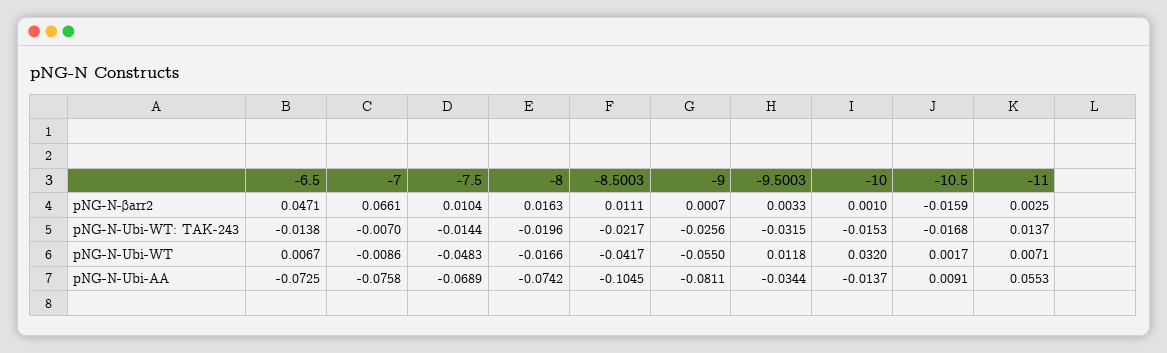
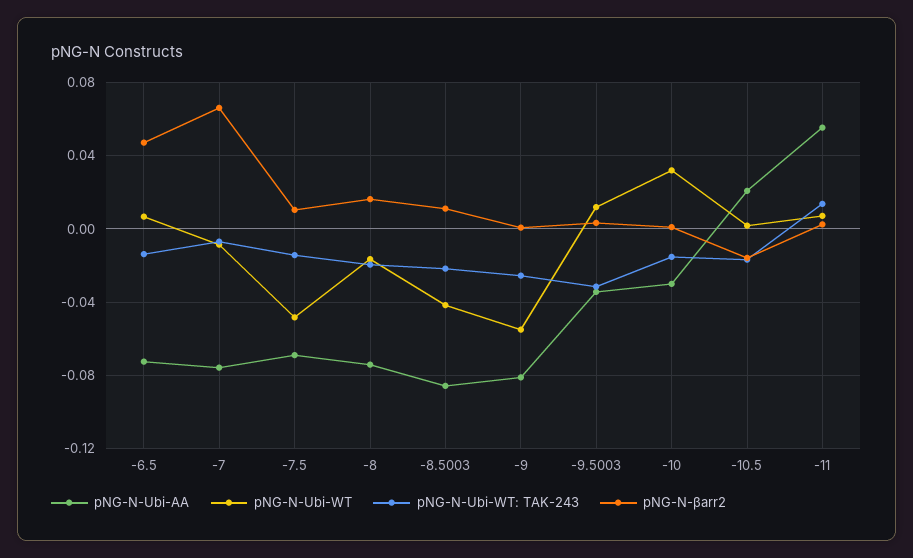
pNG-N-Ubi-AA, -8.5003: -0.1045 -> -0.085
pNG-N-Ubi-AA, -10: -0.0137 -> -0.03
pNG-N-Ubi-AA, -10.5: 0.0091 -> 0.02

